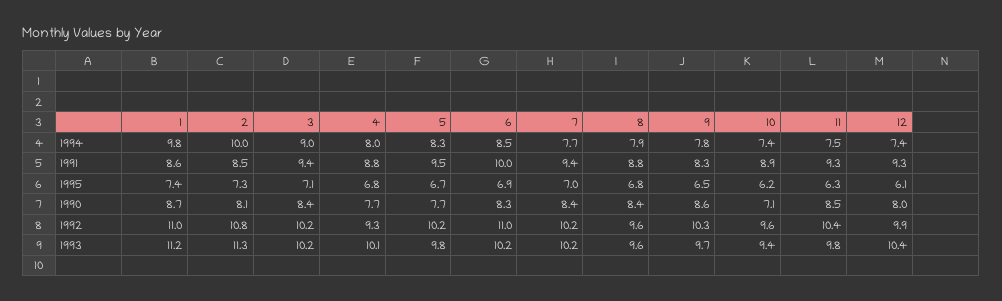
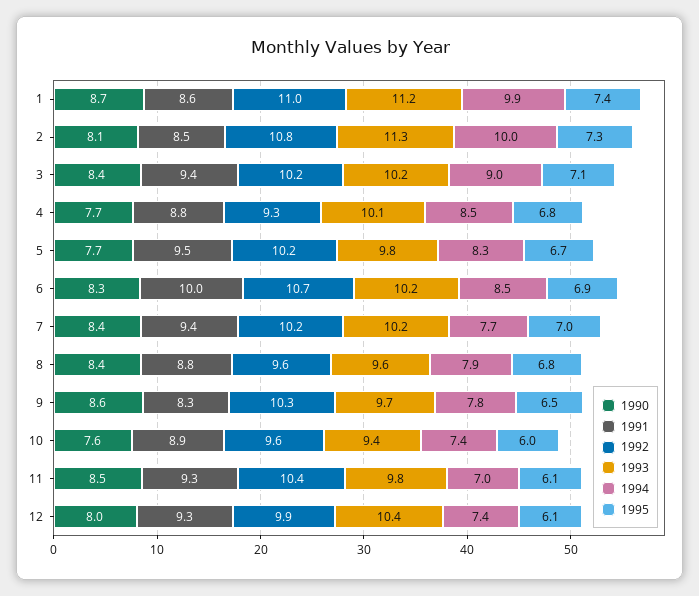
1994, 1: 9.8 -> 9.9
1994, 4: 8 -> 8.5
1994, 11: 7.5 -> 7
1995, 10: 6.2 -> 6
1995, 11: 6.3 -> 6.1
1990, 10: 7.1 -> 7.6
1992, 6: 11 -> 10.7

